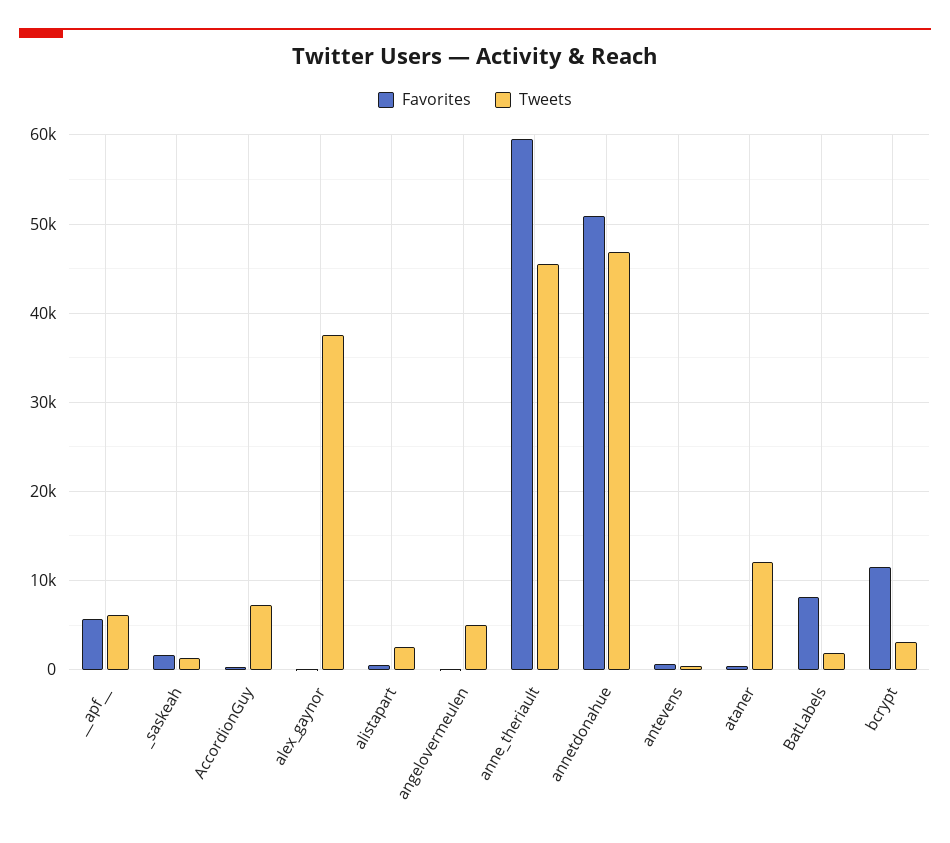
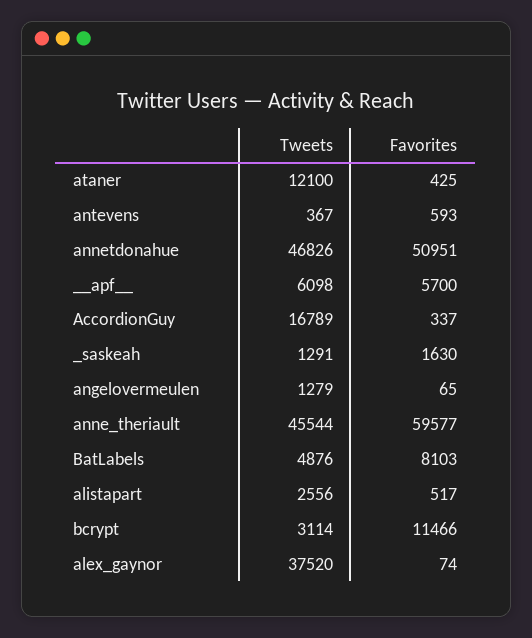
Tweets, AccordionGuy: 7000 -> 16789
Tweets, angelovermeulen: 5000 -> 1279
Tweets, BatLabels: 2000 -> 4876

